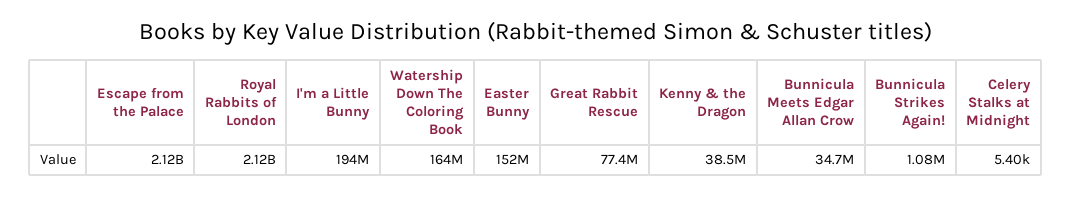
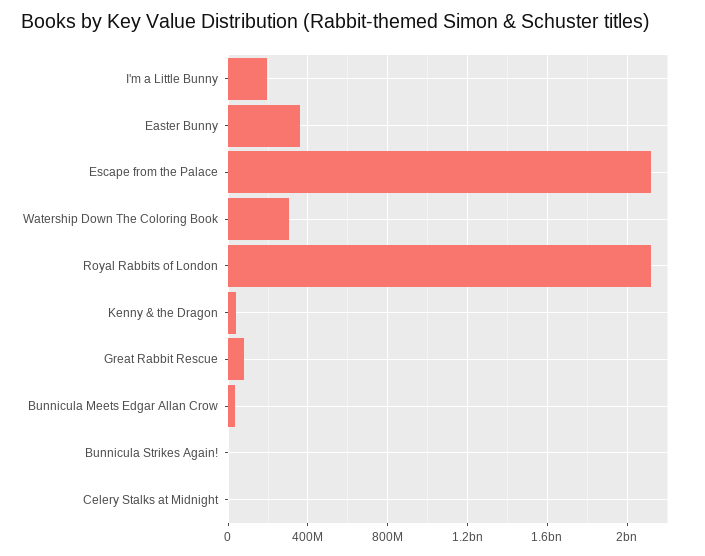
Watership Down The Coloring Book: 164000000 -> 300000000
Easter Bunny: 152000000 -> 350000000

